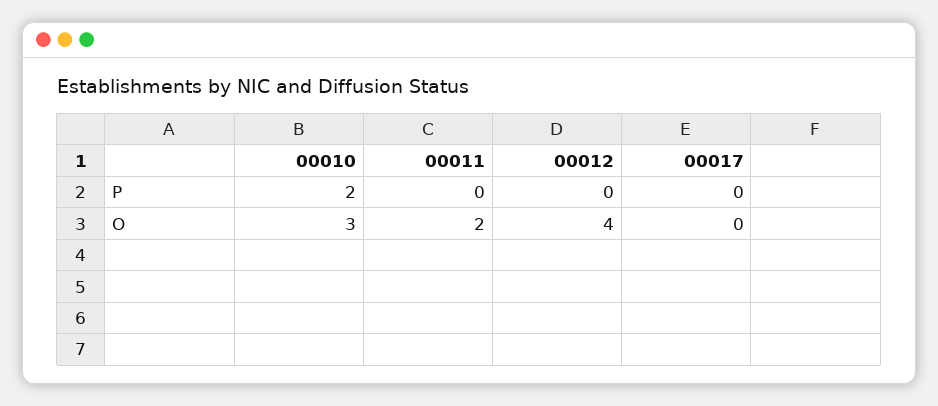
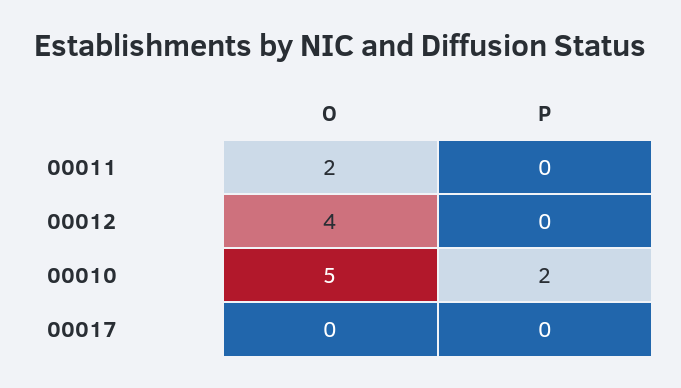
00010, O: 3 -> 5

